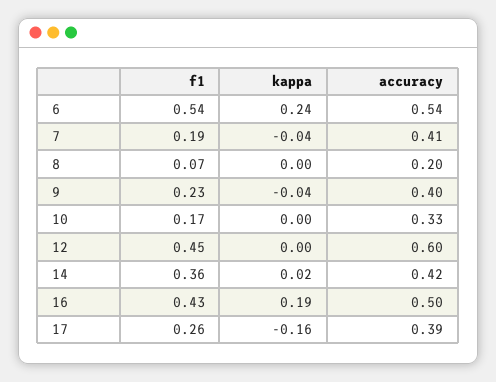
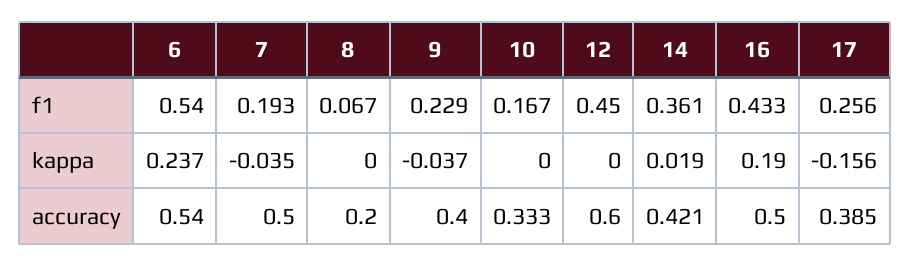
accuracy, 7: 0.41 -> 0.5

